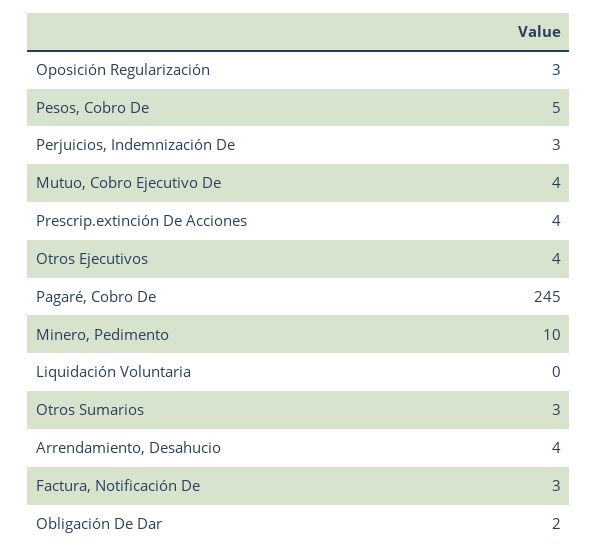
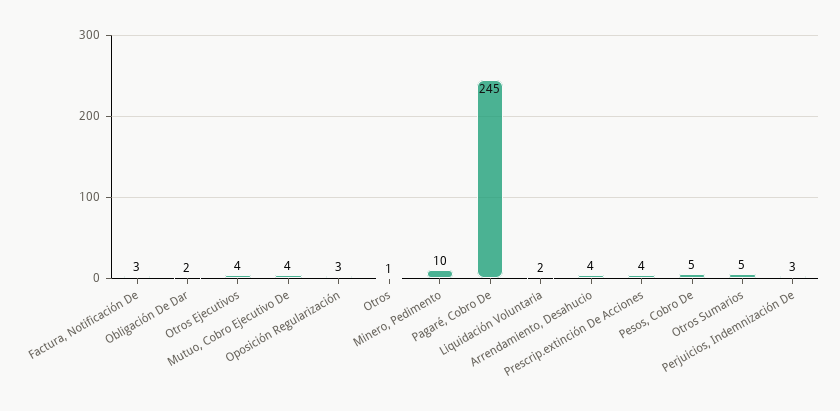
Liquidación Voluntaria: 0 -> 2
Otros Sumarios: 3 -> 5
Otros: none -> 1

